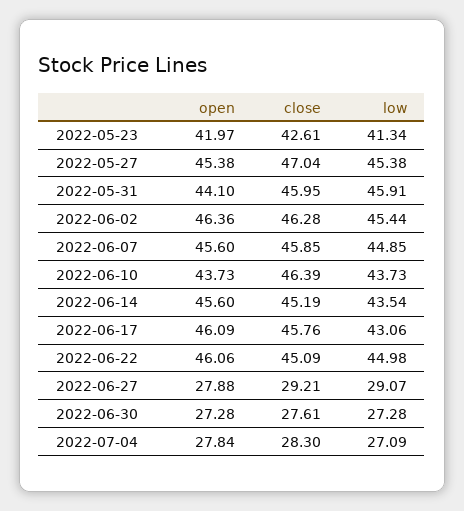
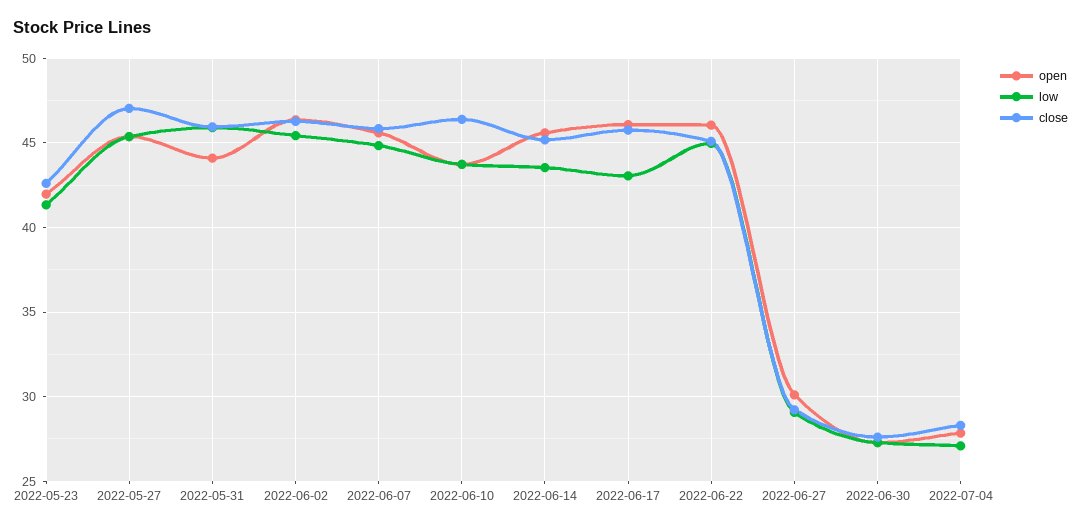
open, 2022-06-27: 27.88 -> 30

